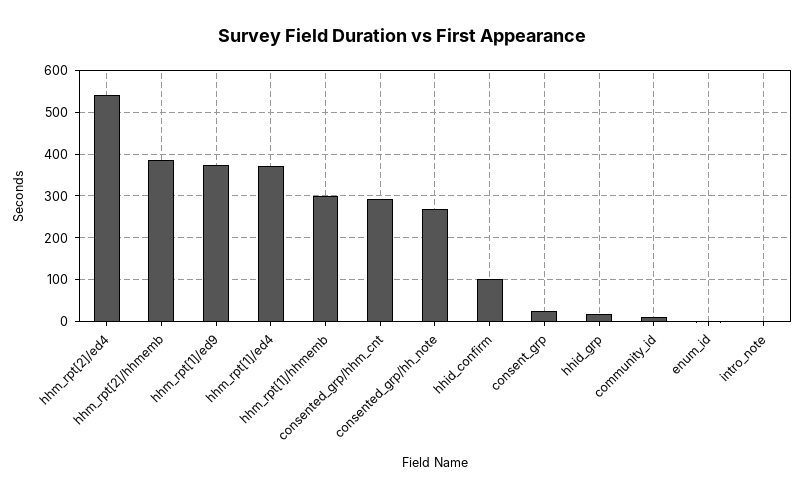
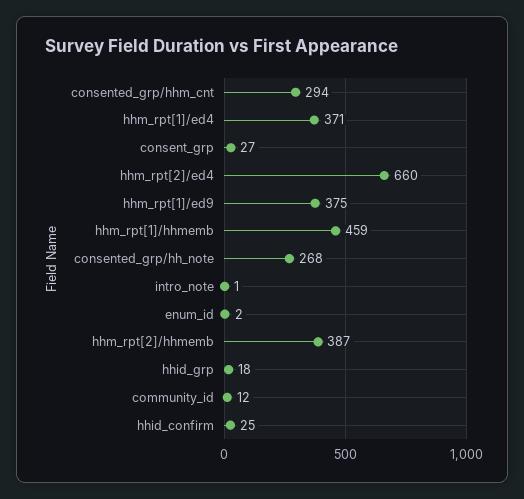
hhm_rpt[2]/ed4: 540 -> 660
hhm_rpt[1]/hhmemb: 300 -> 459
hhid_confirm: 100 -> 25

